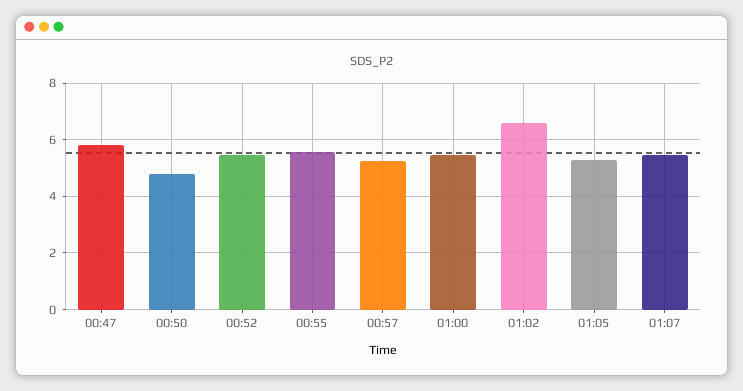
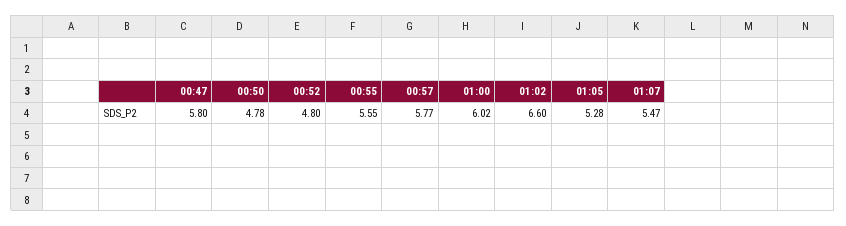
00:52: 5.5 -> 4.8
00:57: 5.25 -> 5.77
01:00: 5.5 -> 6.02

